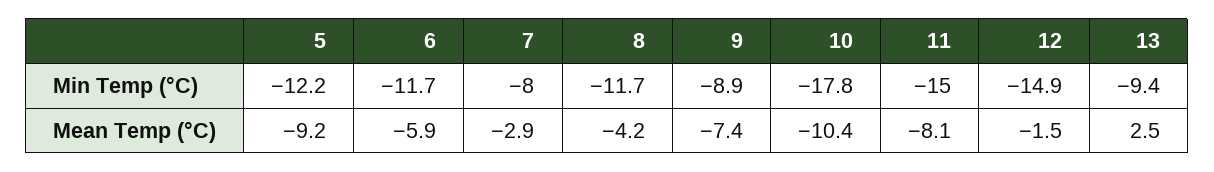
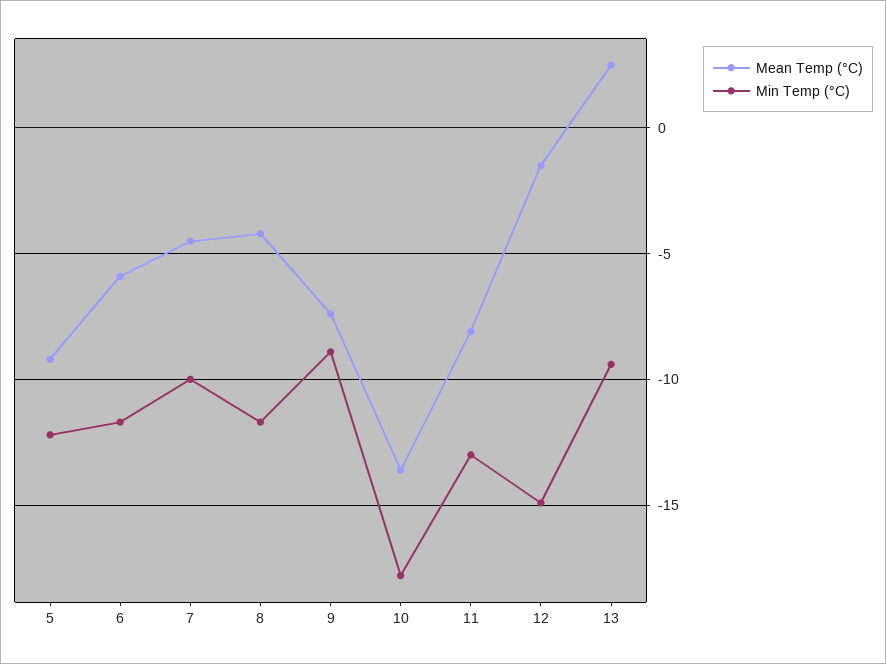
Min Temp (°C), 7: -8 -> -10
Min Temp (°C), 11: -15 -> -13
Mean Temp (°C), 7: -2.9 -> -4.5
Mean Temp (°C), 10: -10.4 -> -13.5

